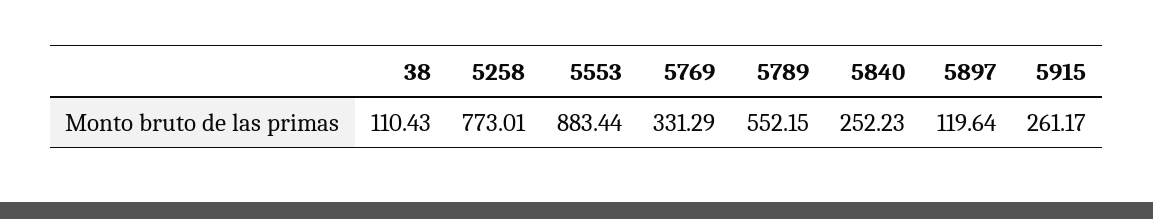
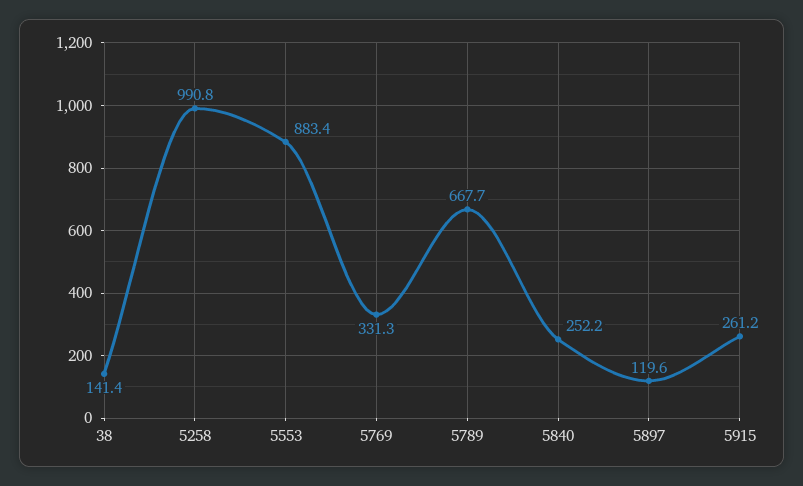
38: 110.43 -> 141.4
5258: 773.01 -> 990.8
5789: 552.15 -> 667.7

